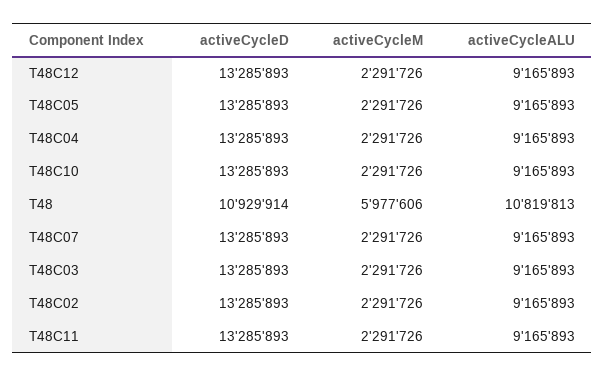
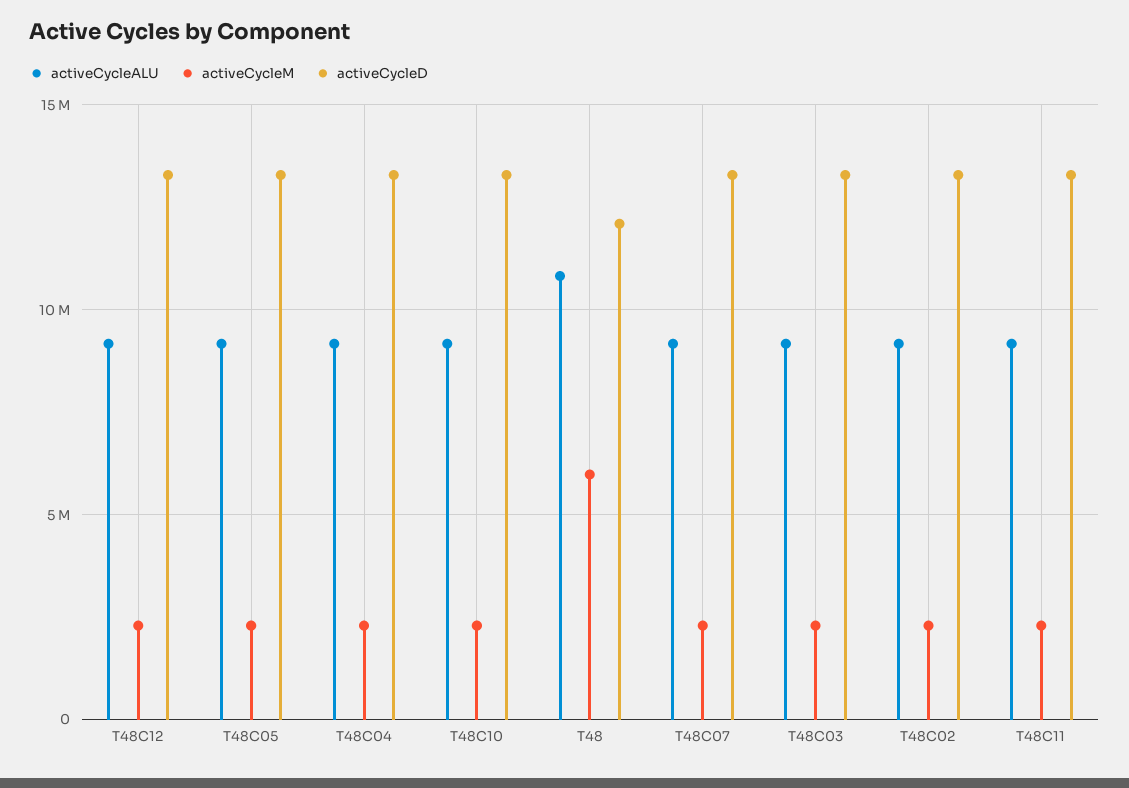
activeCycleD, T48: 10929914 -> 12000000

